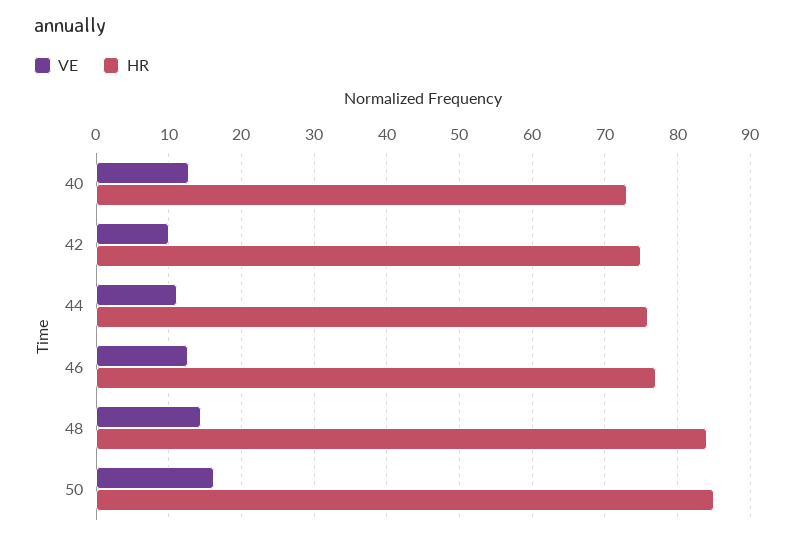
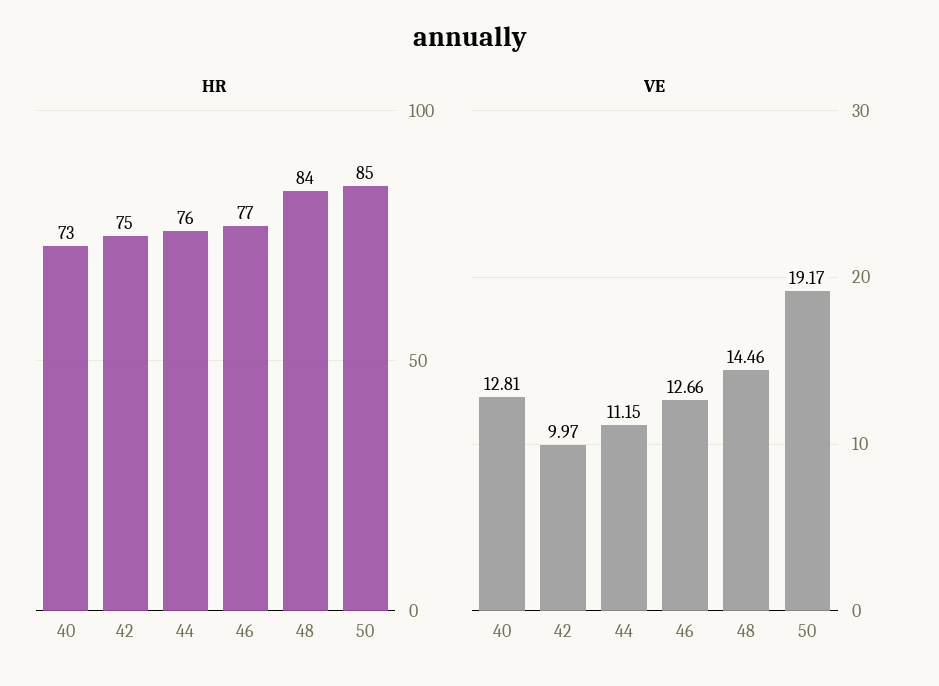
VE, 50: 16 -> 19.17

